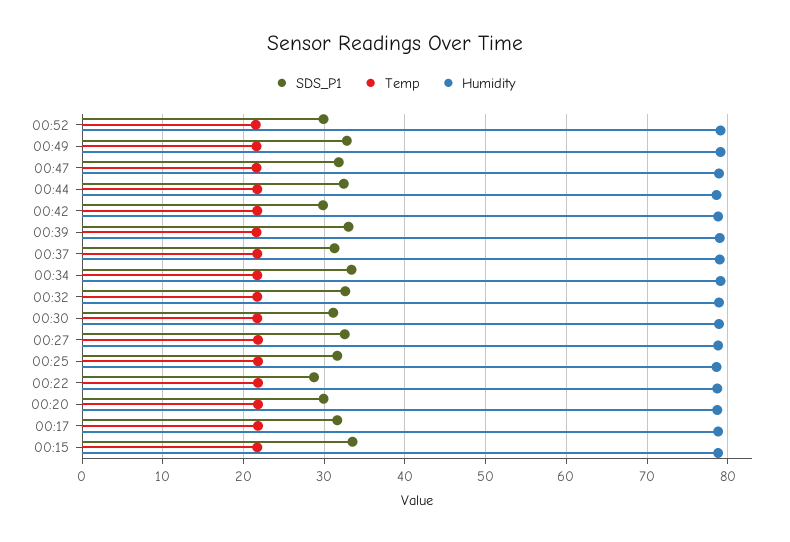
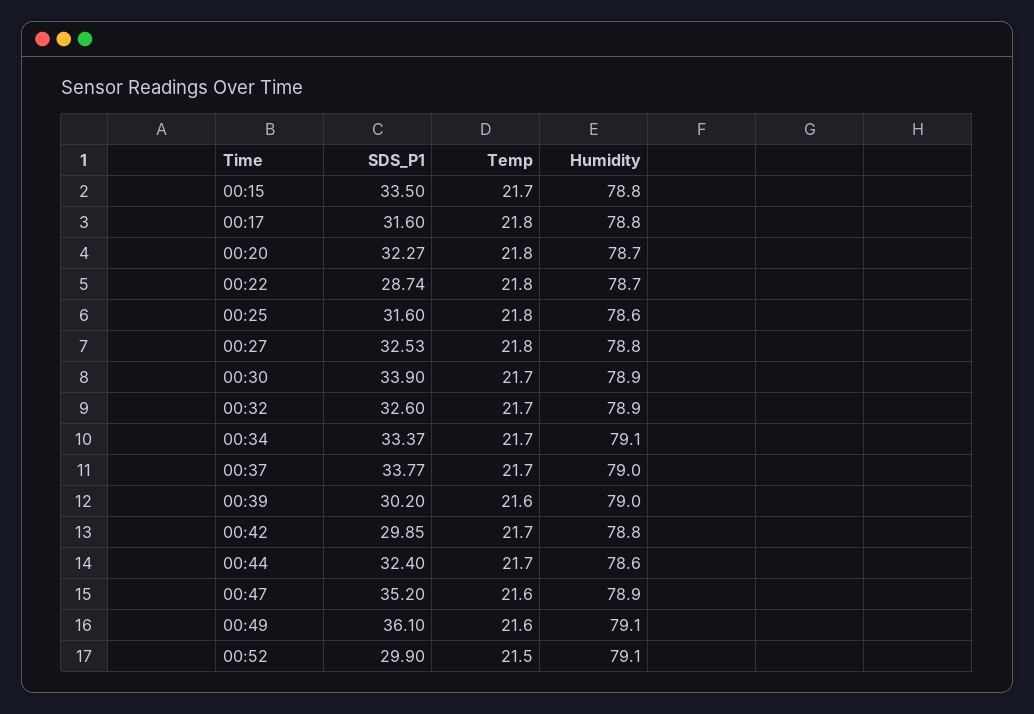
SDS_P1, 00:49: 33 -> 36.1
SDS_P1, 00:47: 32 -> 35.2
SDS_P1, 00:39: 33 -> 30.2
SDS_P1, 00:37: 31 -> 33.77
SDS_P1, 00:30: 31 -> 33.9
SDS_P1, 00:20: 30 -> 32.27

